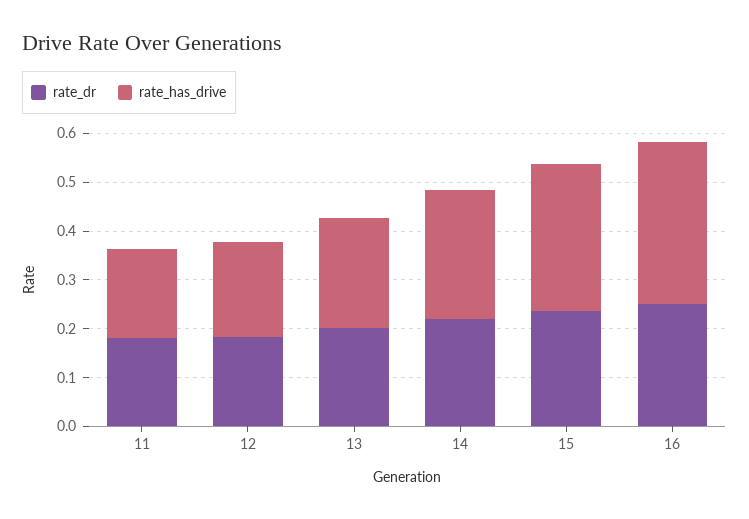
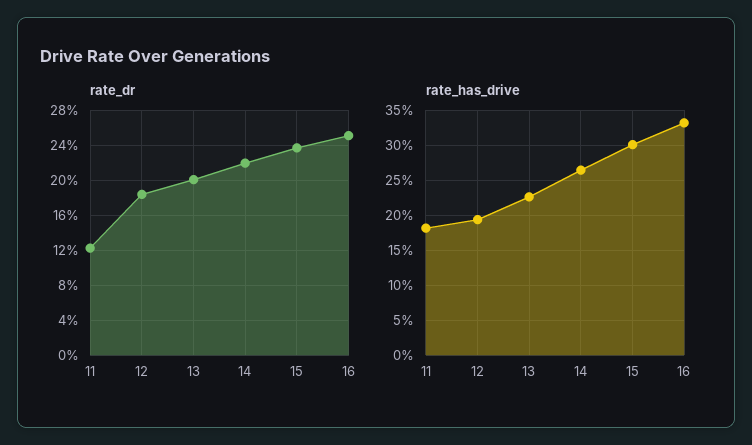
rate_dr, 11: 0.18 -> 0.12

